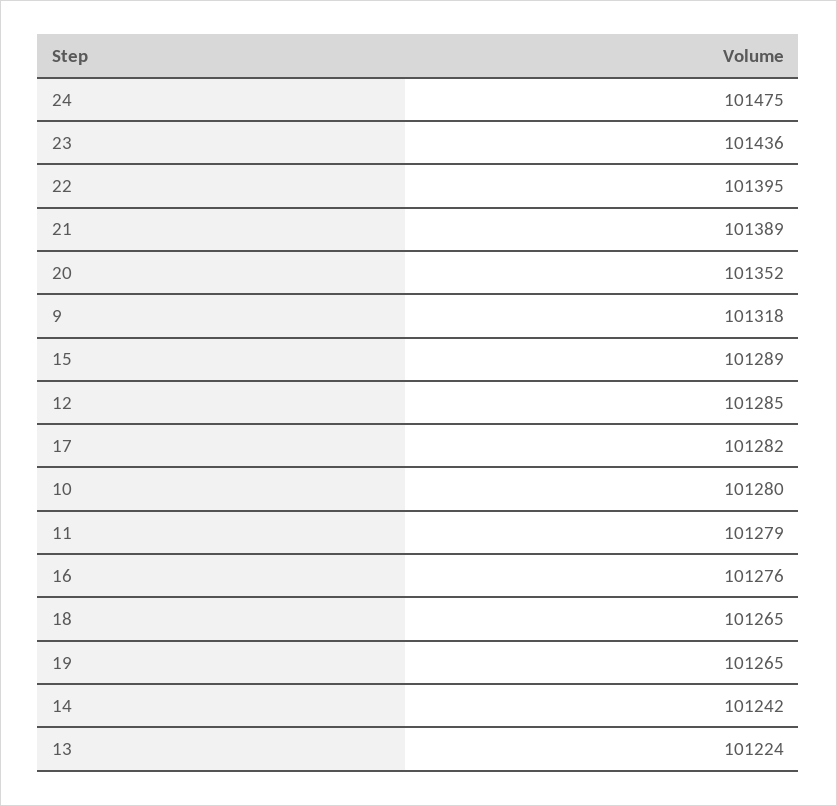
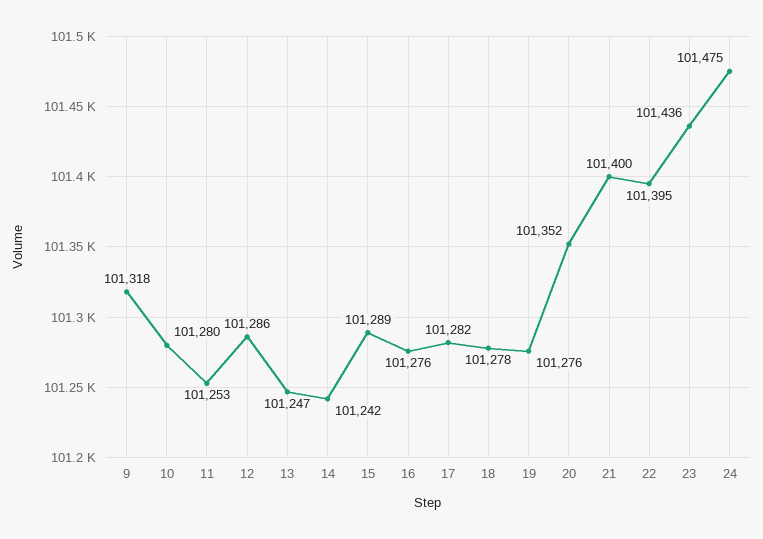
21: 101389 -> 101400
12: 101285 -> 101286
11: 101279 -> 101253
18: 101265 -> 101278
19: 101265 -> 101276
13: 101224 -> 101247

